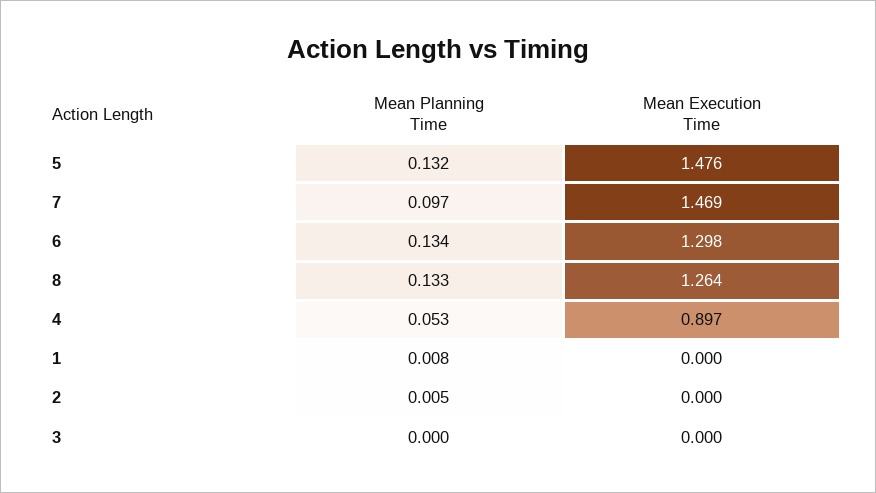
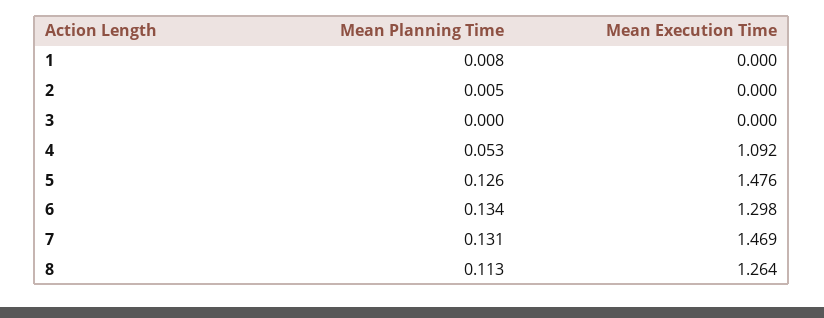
Mean Planning Time, 5: 0.132 -> 0.126
Mean Planning Time, 7: 0.097 -> 0.131
Mean Planning Time, 8: 0.133 -> 0.113
Mean Execution Time, 4: 0.897 -> 1.092

